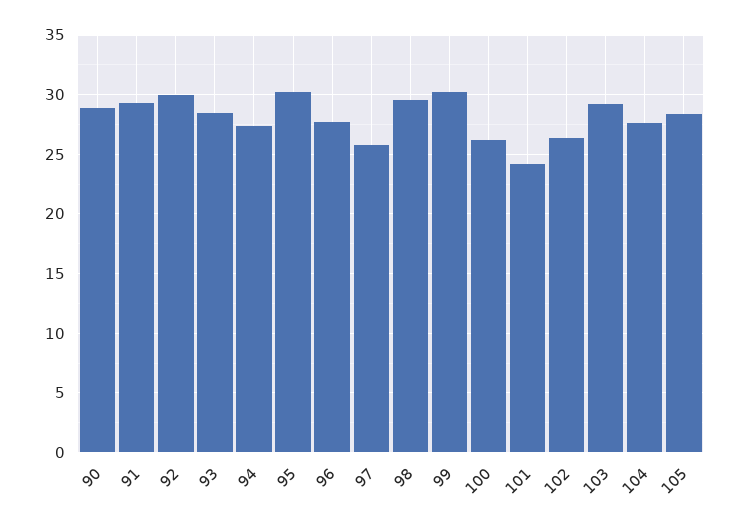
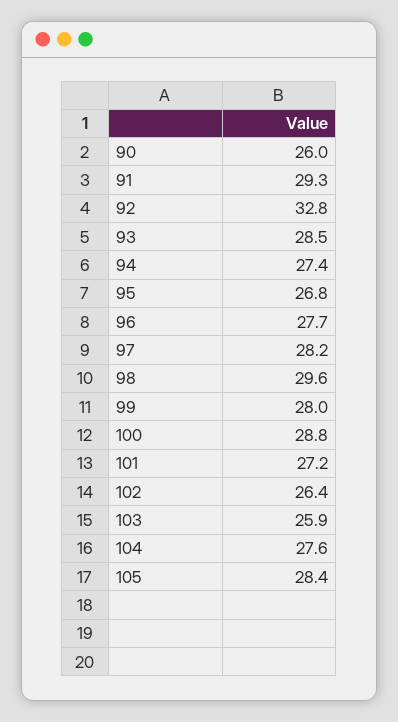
90: 29 -> 26
92: 30 -> 32.8
95: 30 -> 26.8
97: 26 -> 28.2
99: 30 -> 28
100: 26 -> 28.8
101: 24 -> 27.2
103: 29 -> 25.9

